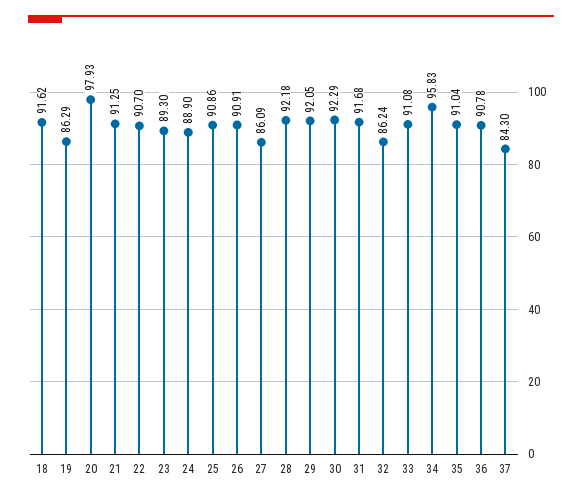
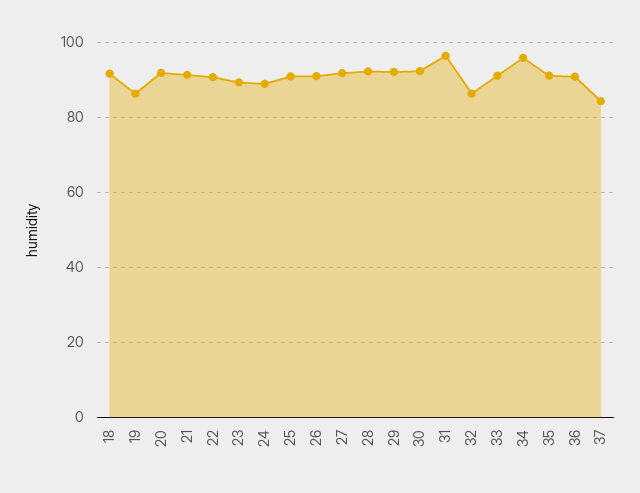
20: 97.93 -> 92
27: 86.09 -> 92
31: 91.68 -> 96

